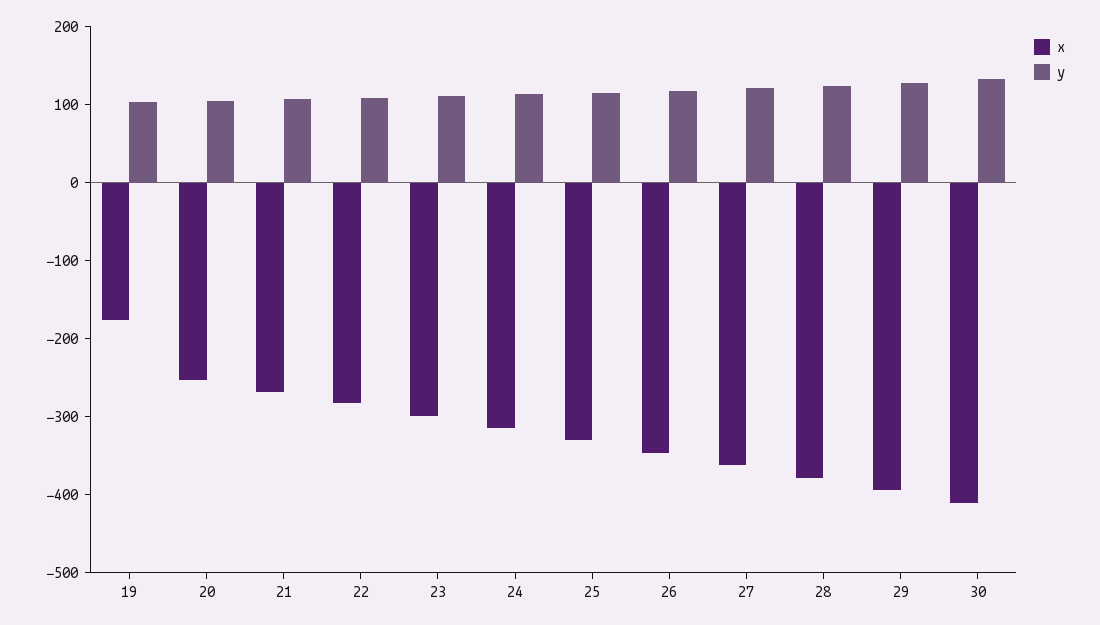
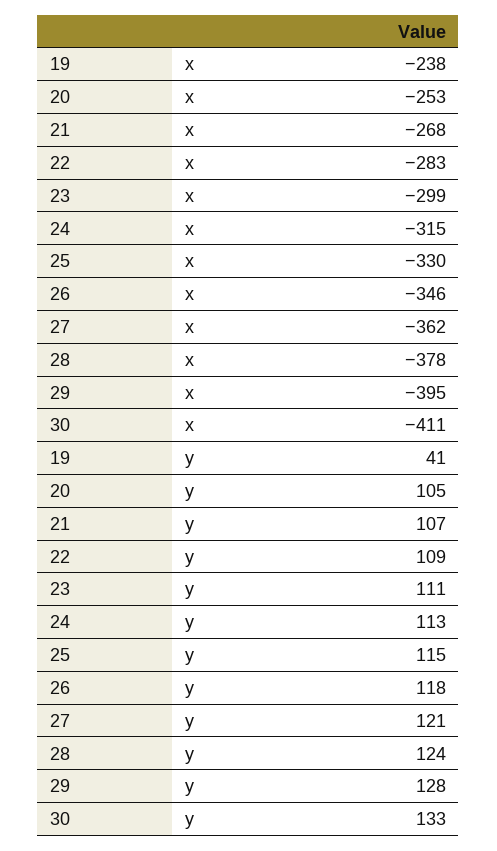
x, 19: -180 -> -238
y, 19: 100 -> 41

